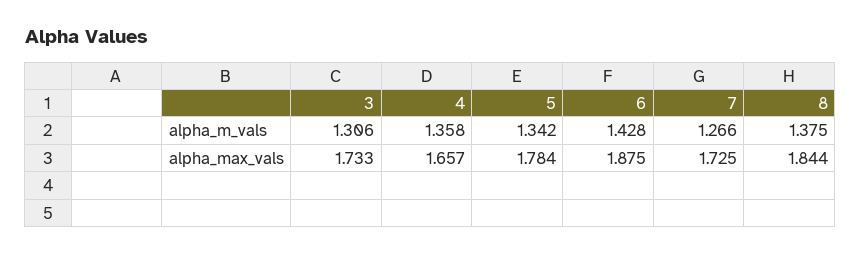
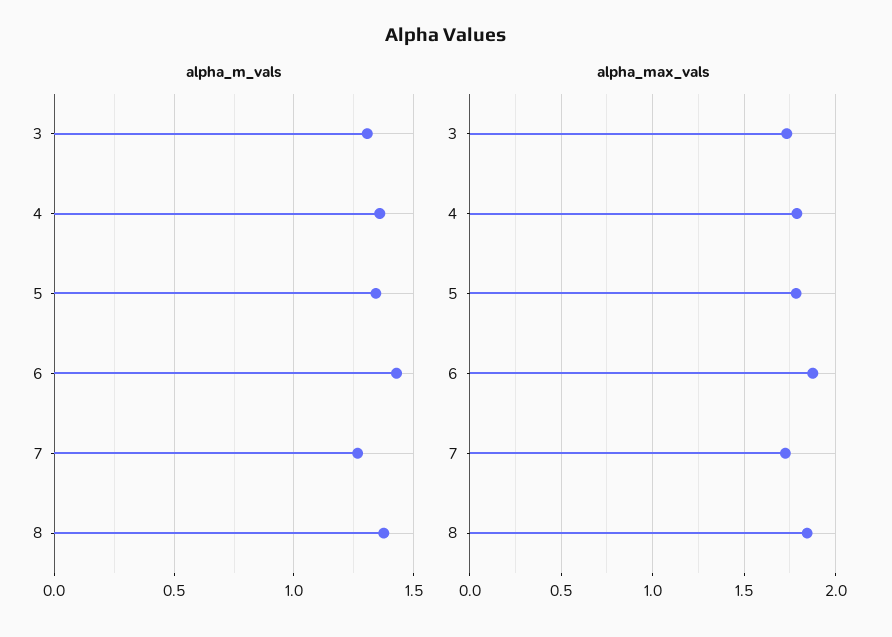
alpha_max_vals, 4: 1.657 -> 1.8

